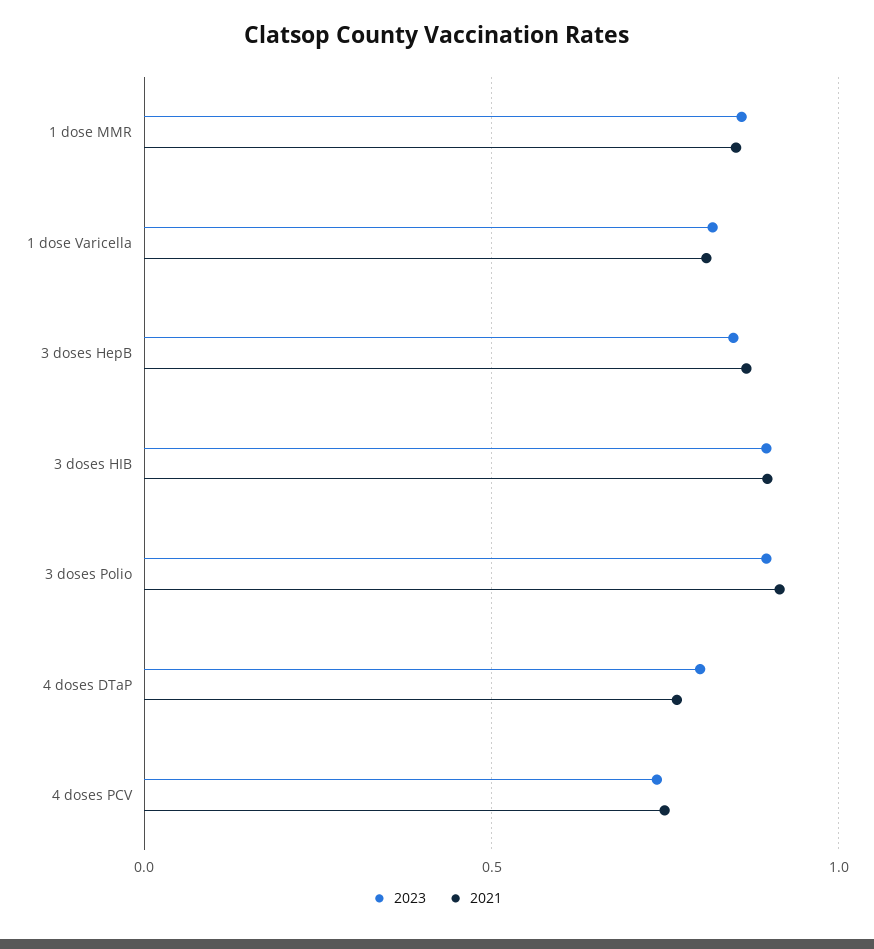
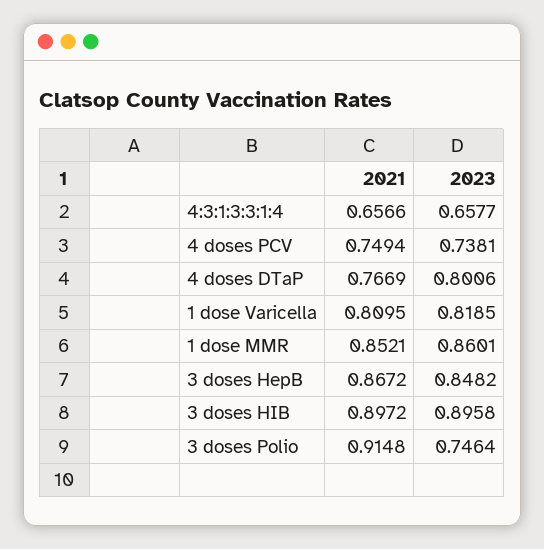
2023, 3 doses Polio: 0.9 -> 0.7464
2021, 4:3:1:3:3:1:4: none -> 0.6566
2023, 4:3:1:3:3:1:4: none -> 0.6577

